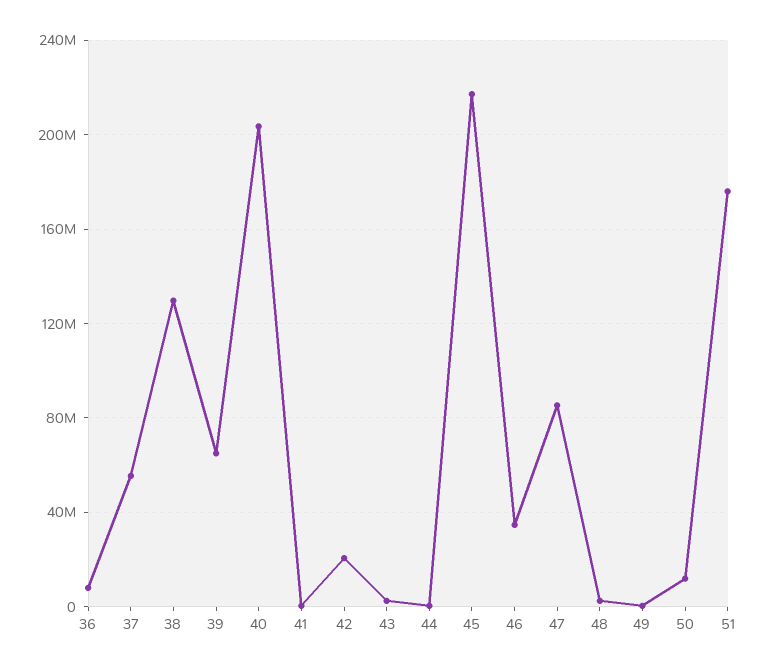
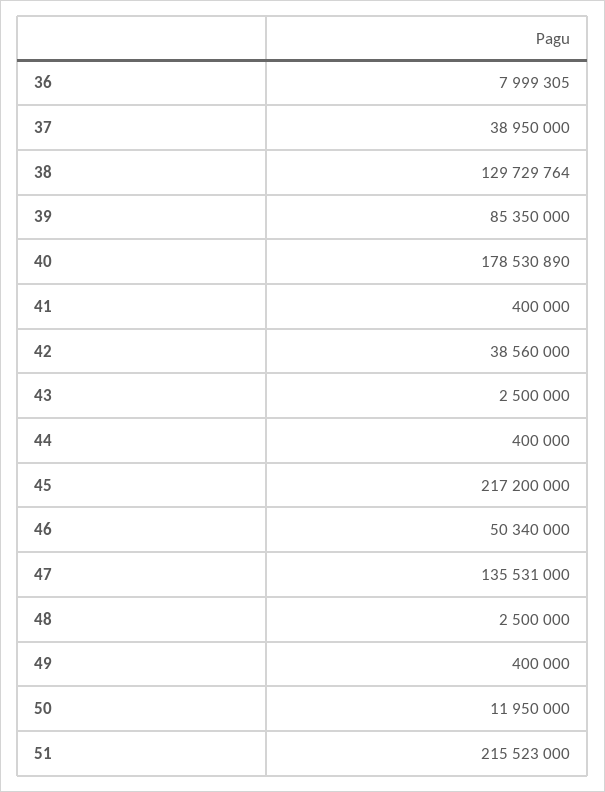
37: 55000000 -> 38950000
39: 65000000 -> 85350000
40: 205000000 -> 178530890
42: 20000000 -> 38560000
46: 35000000 -> 50340000
47: 85000000 -> 135531000
51: 175000000 -> 215523000

